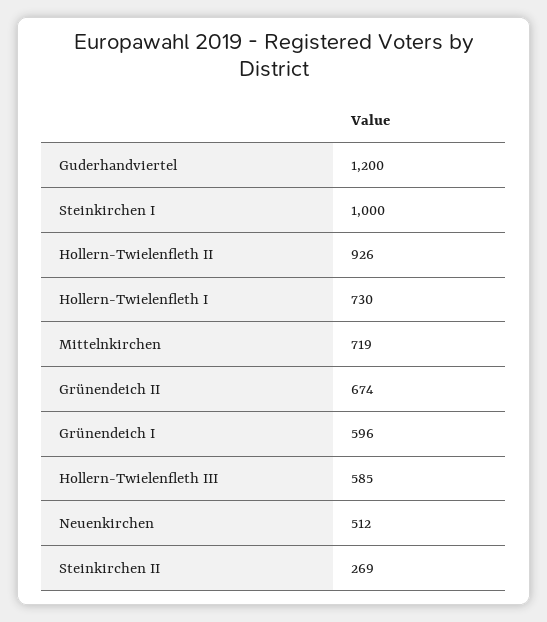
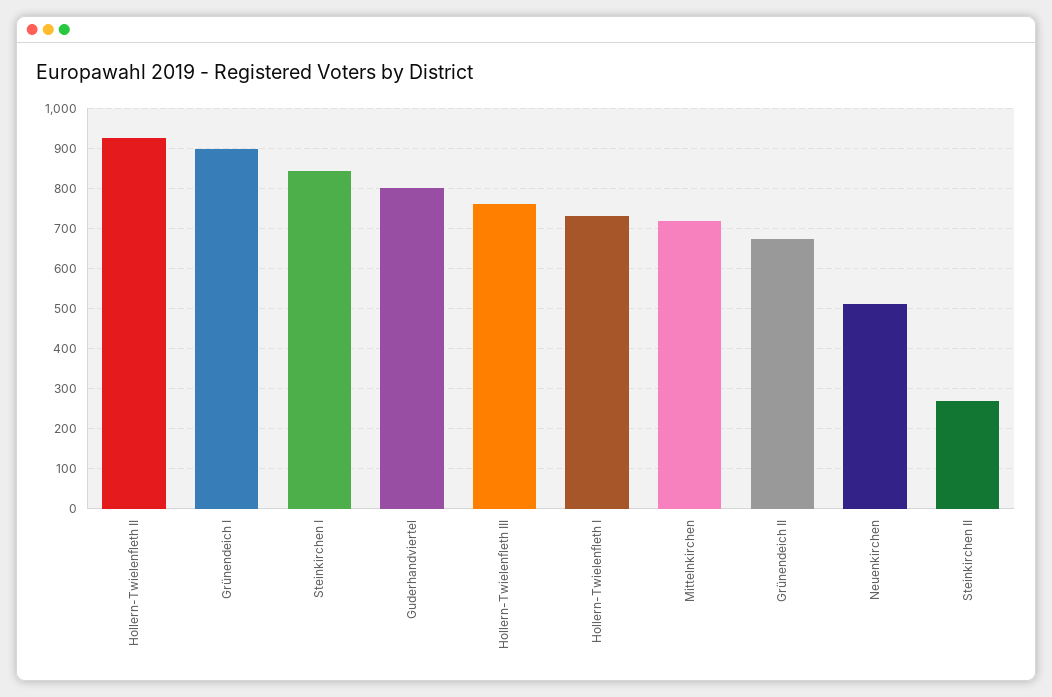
Guderhandviertel: 1200 -> 800
Steinkirchen I: 1000 -> 840
Grünendeich I: 596 -> 900
Hollern-Twielenfleth III: 585 -> 760

